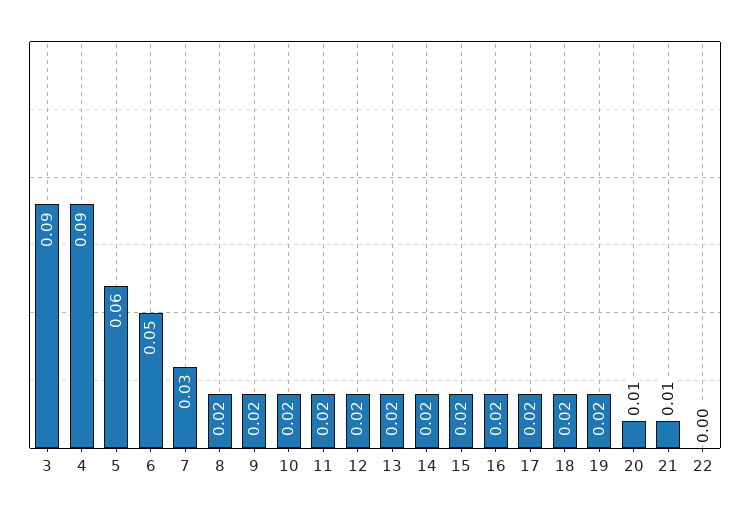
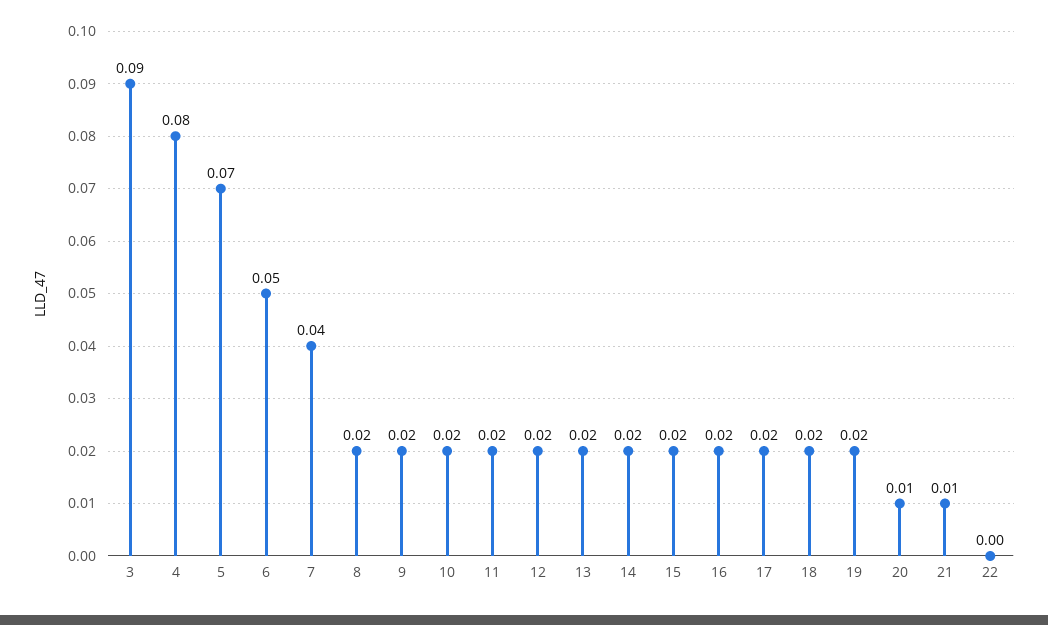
4: 0.09 -> 0.08
5: 0.06 -> 0.07
7: 0.03 -> 0.04

